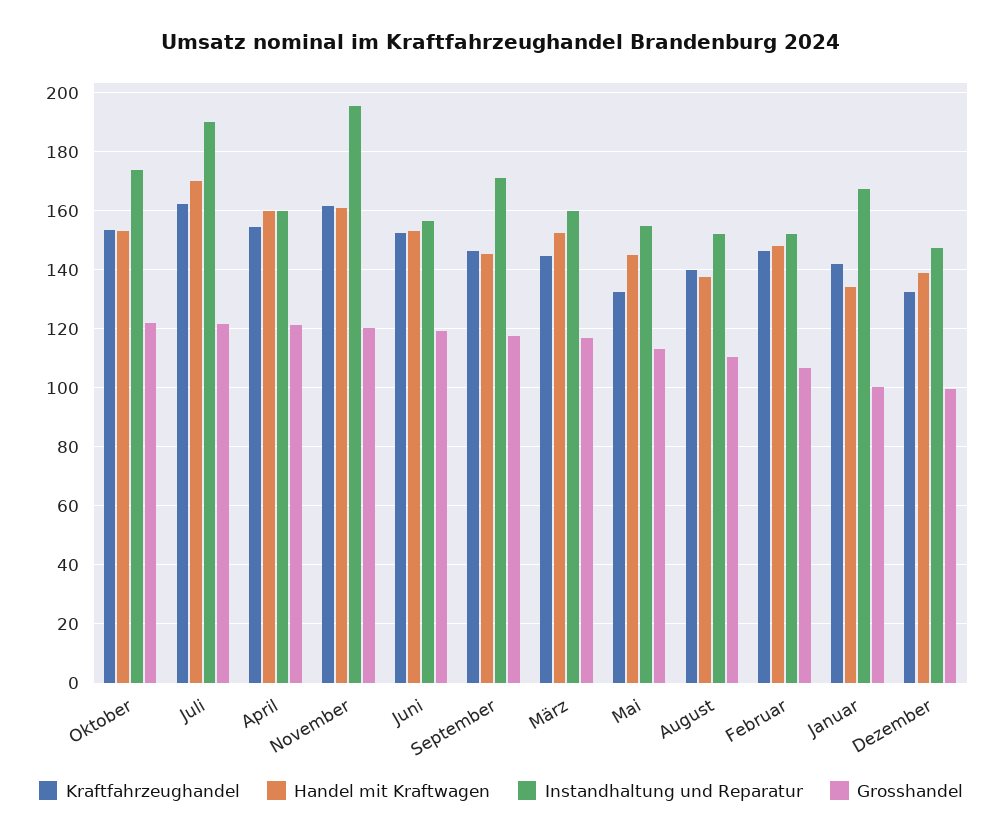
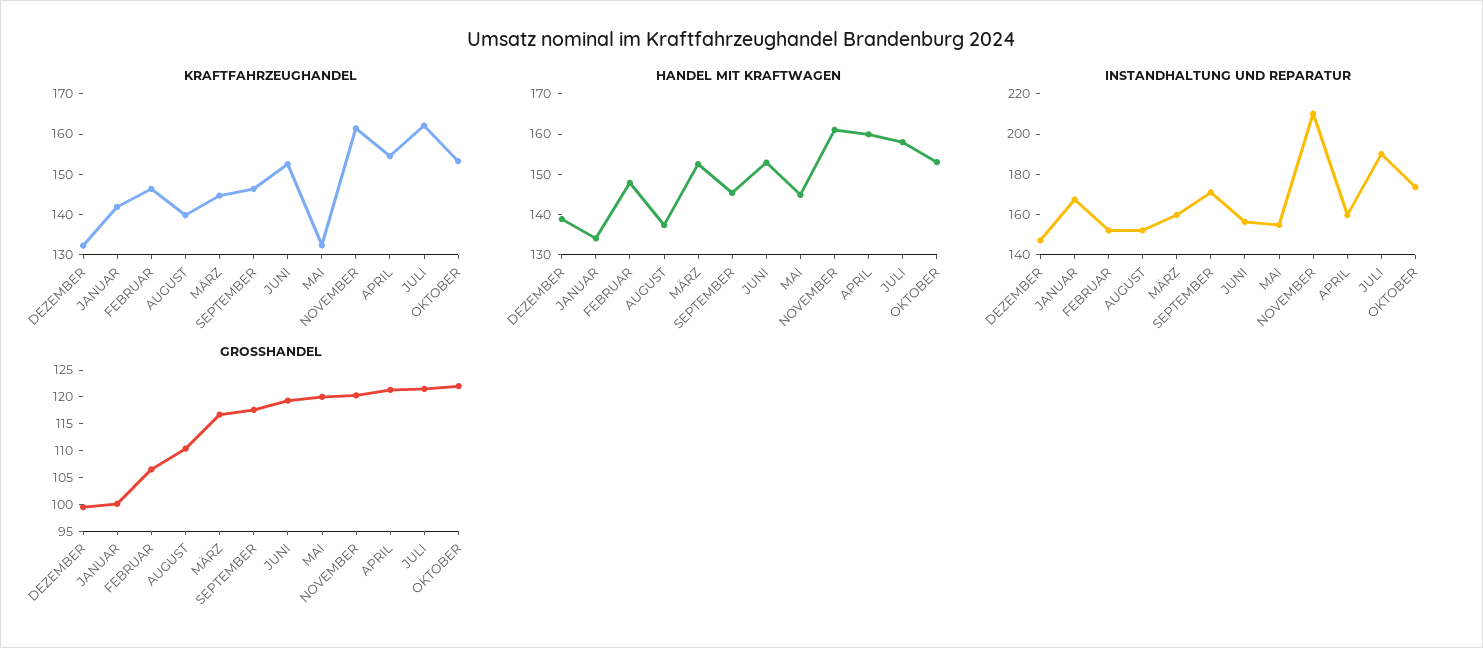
Handel mit Kraftwagen, Juli: 170 -> 158
Instandhaltung und Reparatur, November: 195 -> 210
Grosshandel, Mai: 112.5 -> 120

